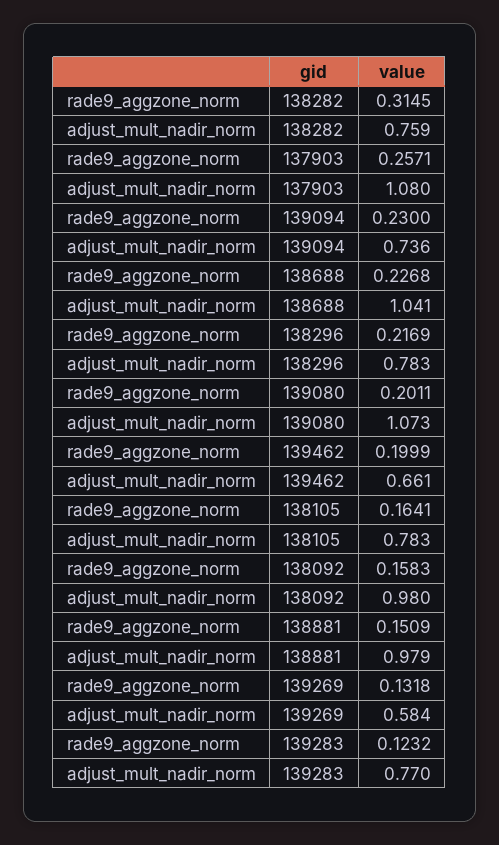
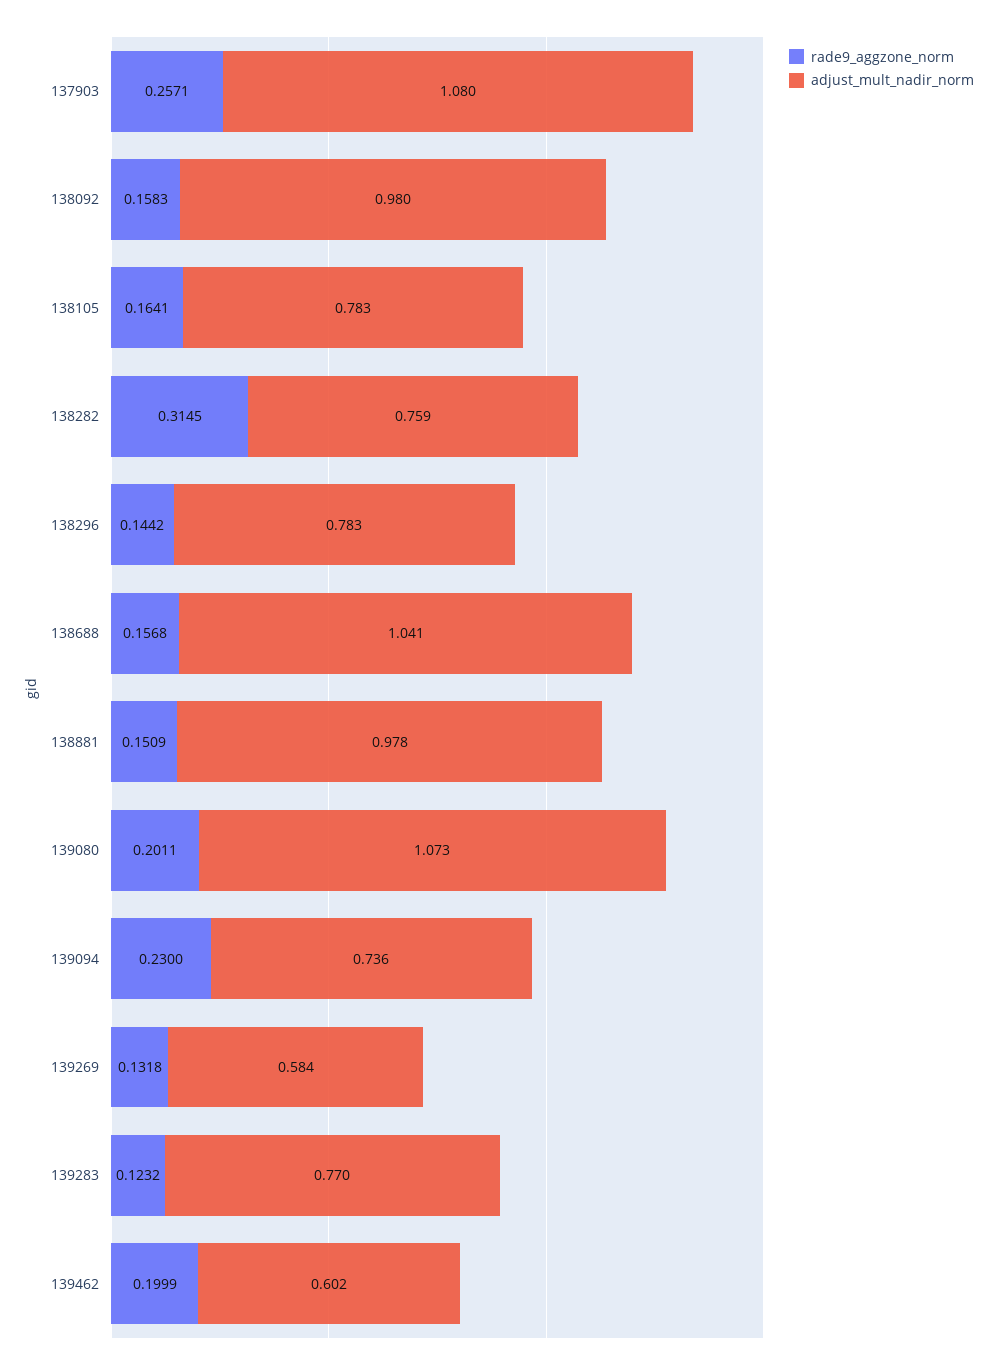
rade9_aggzone_norm, 138688: 0.2268 -> 0.1568
rade9_aggzone_norm, 138296: 0.2169 -> 0.1442
adjust_mult_nadir_norm, 139462: 0.661 -> 0.602
adjust_mult_nadir_norm, 138881: 0.979 -> 0.978

